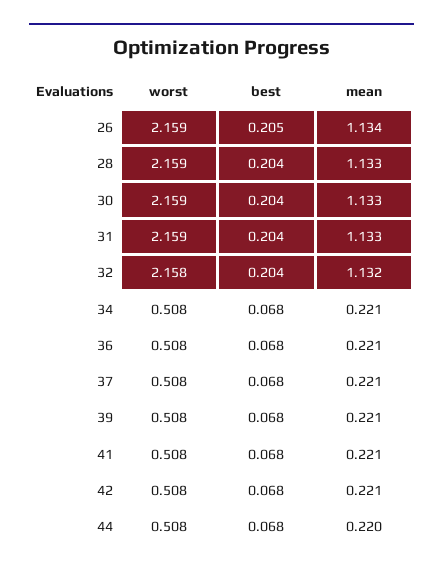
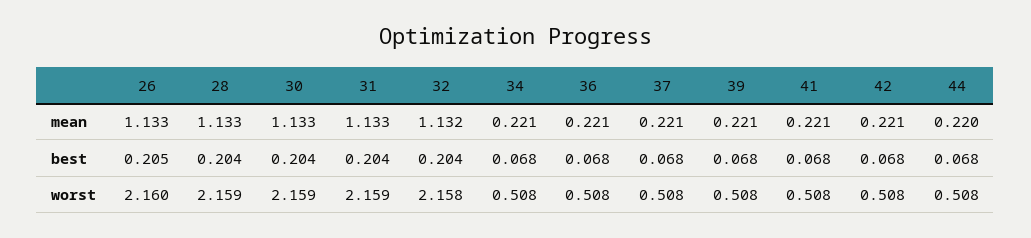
worst, 26: 2.159 -> 2.16
mean, 26: 1.134 -> 1.133

